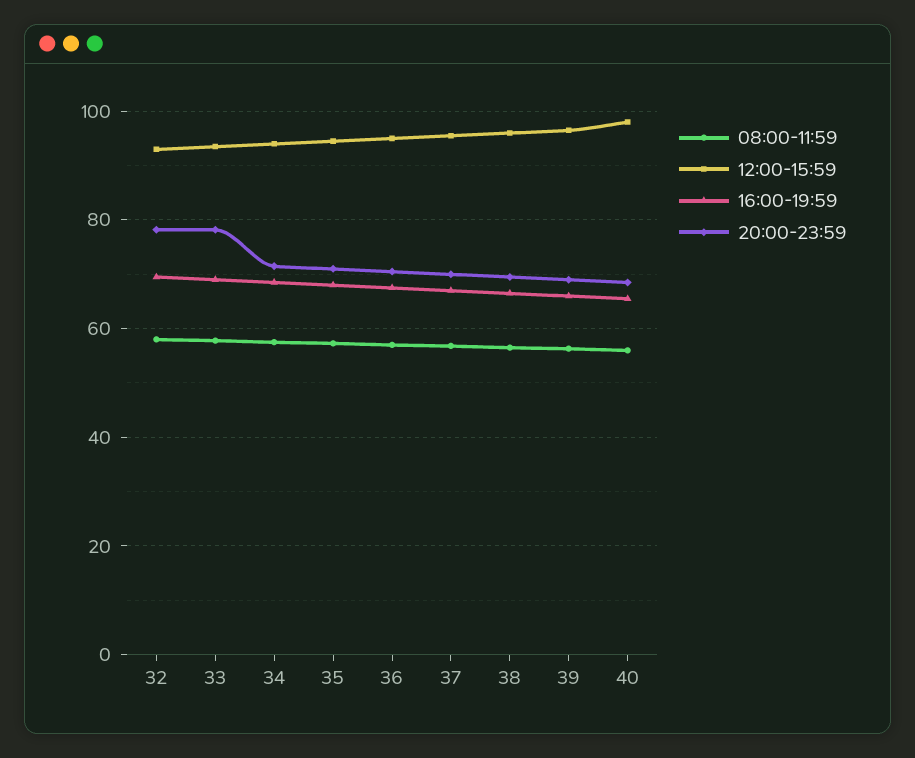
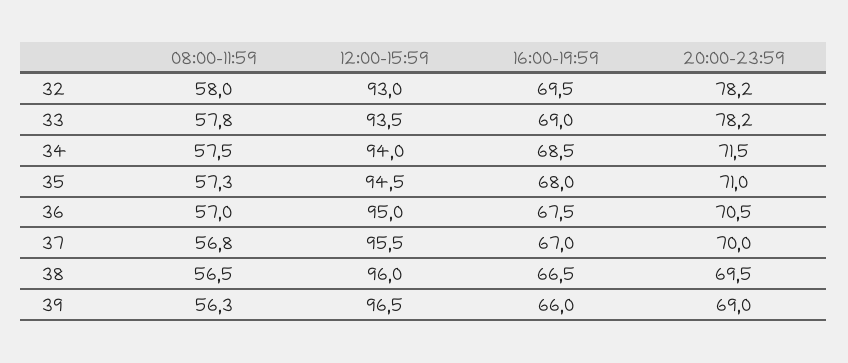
08:00-11:59, 40: 56 -> none
12:00-15:59, 40: 98 -> none
16:00-19:59, 40: 66 -> none
20:00-23:59, 40: 68 -> none

